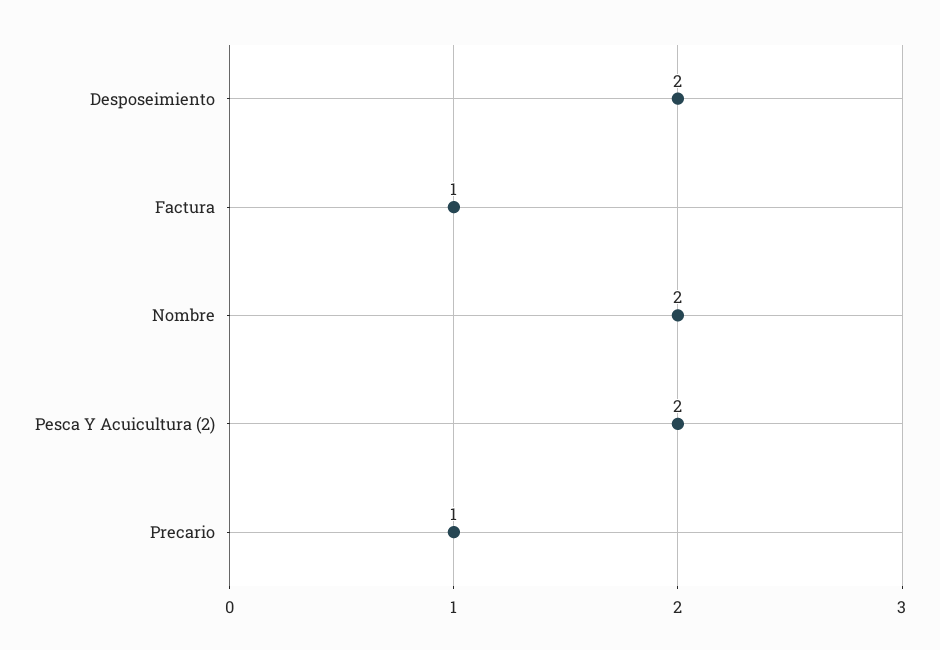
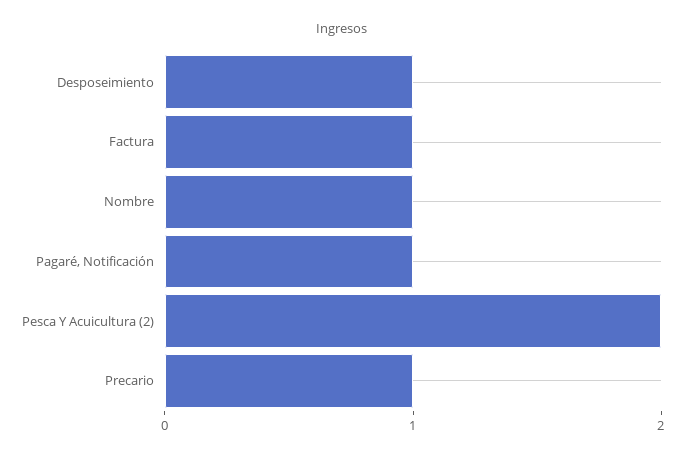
Desposeimiento: 2 -> 1
Nombre: 2 -> 1
Pagaré, Notificación: none -> 1

